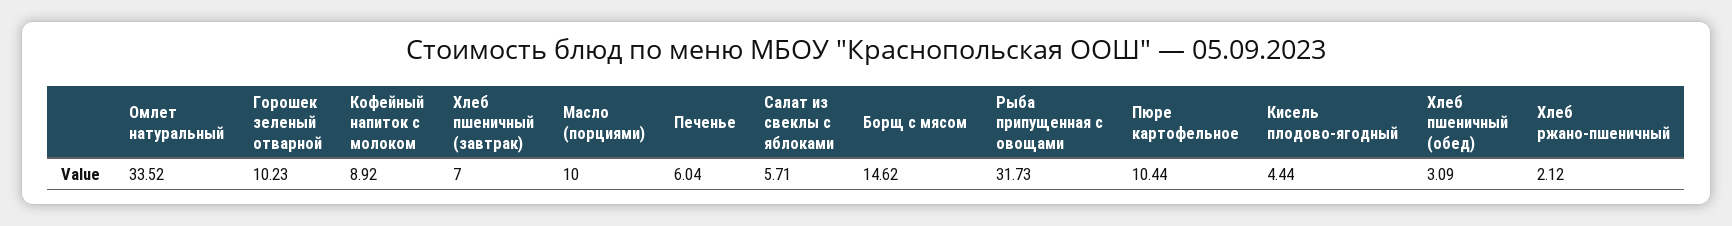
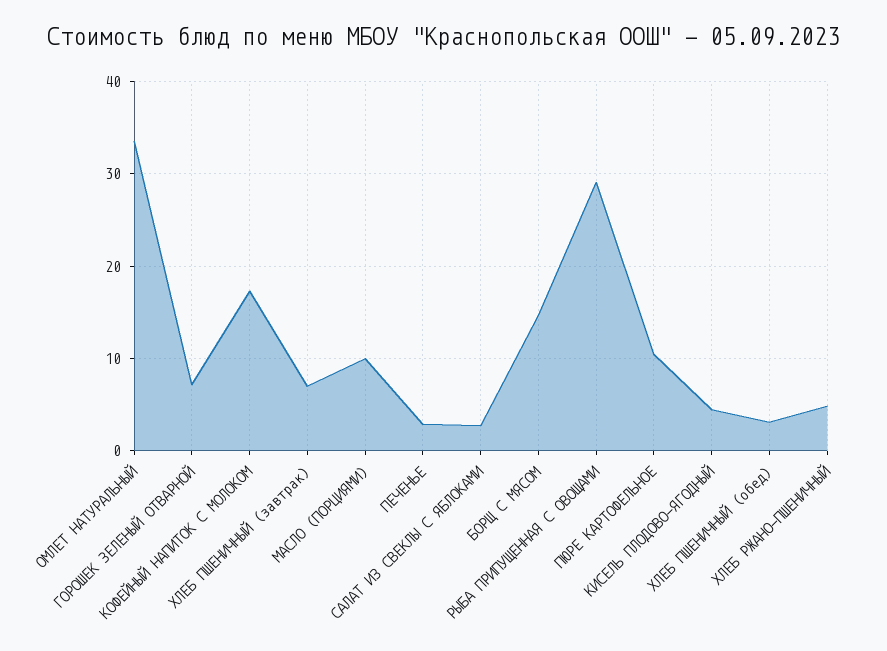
Горошек зеленый отварной: 10.23 -> 7
Кофейный напиток с молоком: 8.92 -> 17
Печенье: 6.04 -> 3
Салат из свеклы с яблоками: 5.71 -> 3
Рыба припущенная с овощами: 31.73 -> 29
Хлеб ржано-пшеничный: 2.12 -> 5

